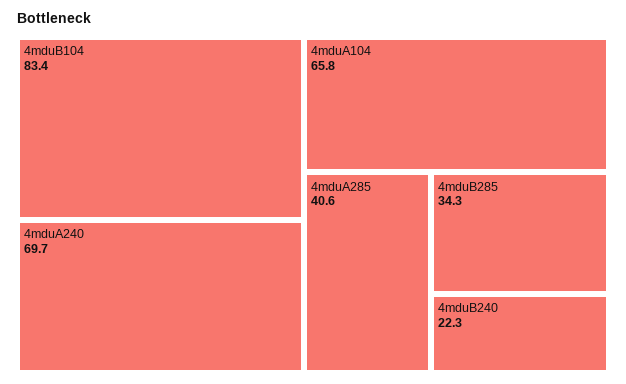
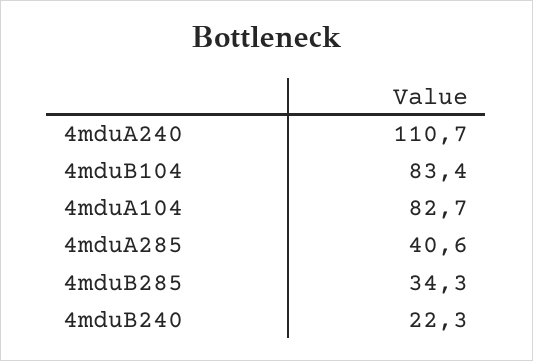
4mduA240: 69.7 -> 110.7
4mduA104: 65.8 -> 82.7

